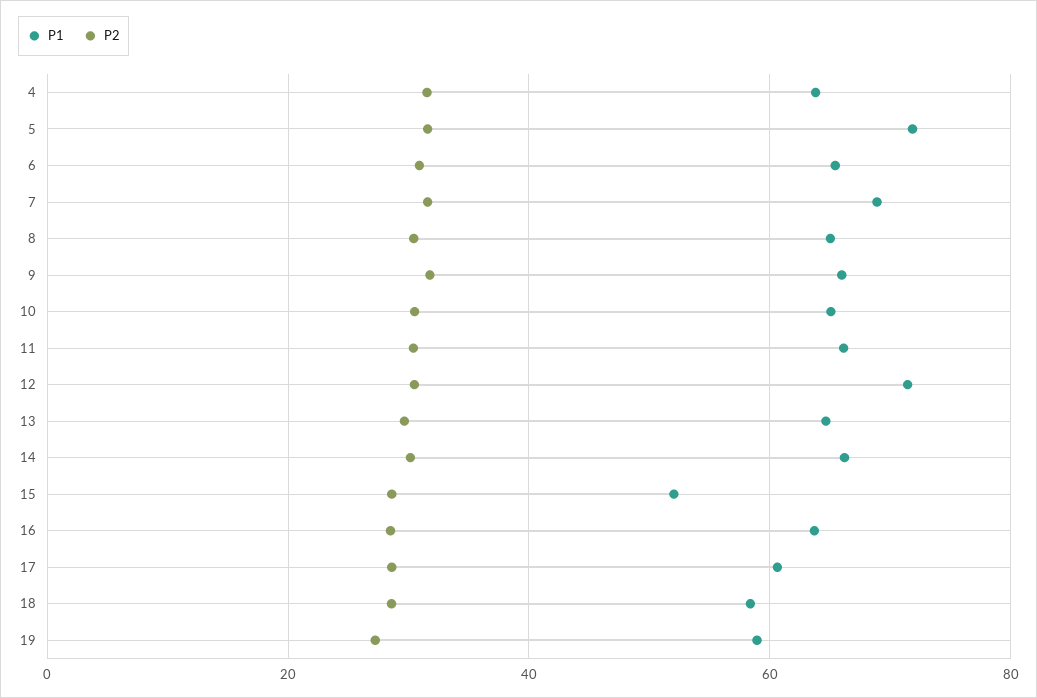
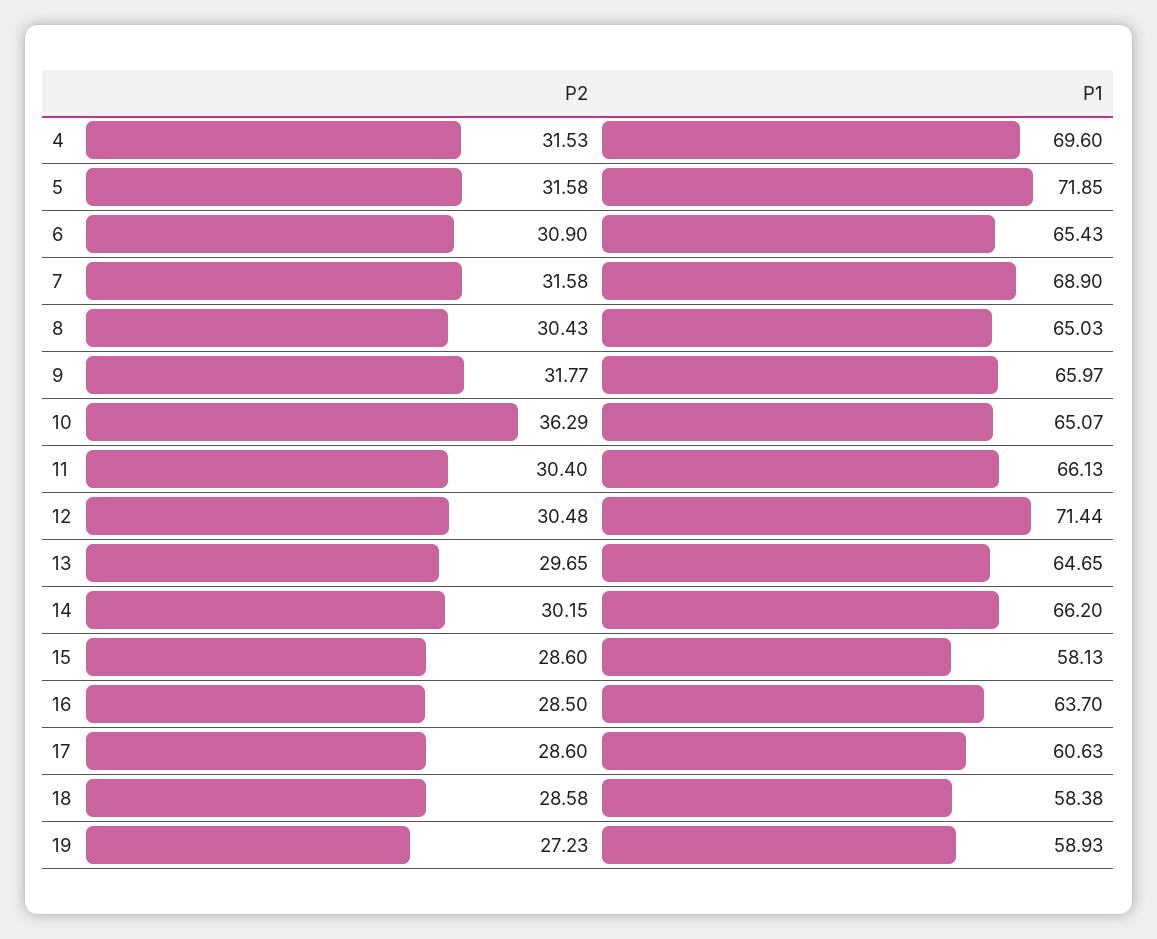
P1, 4: 64 -> 69.6
P2, 10: 30 -> 36.29
P1, 15: 52 -> 58.13

